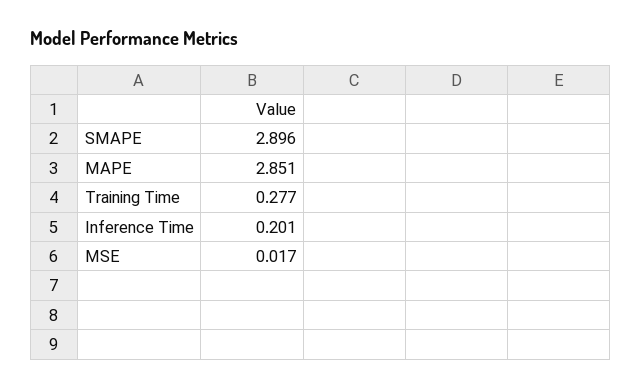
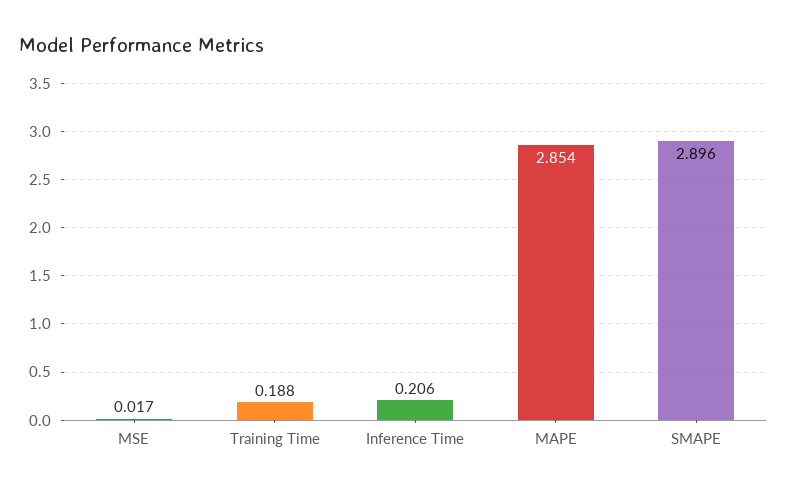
MAPE: 2.851 -> 2.854
Training Time: 0.277 -> 0.188
Inference Time: 0.201 -> 0.206

